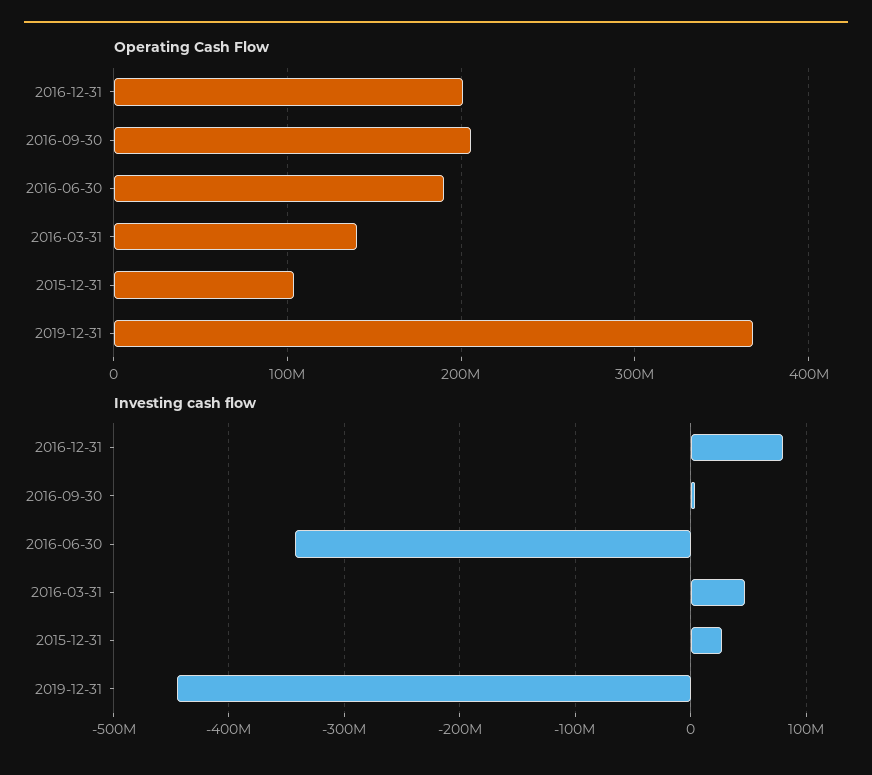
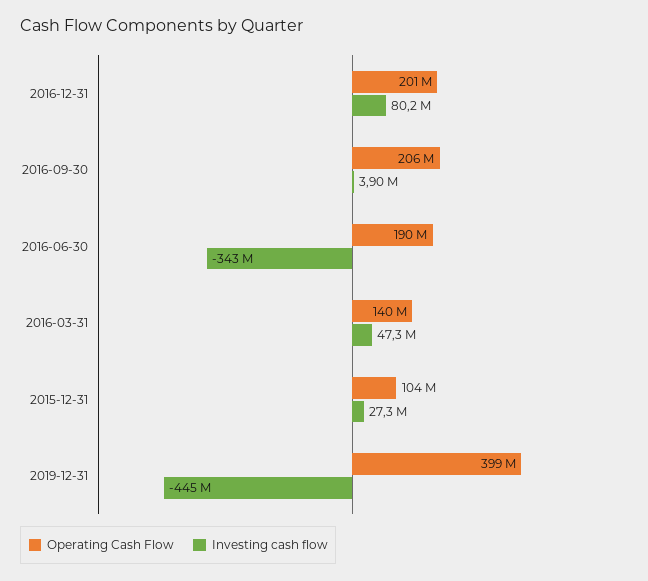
Operating Cash Flow, 2019-12-31: 370000000 -> 399000000

